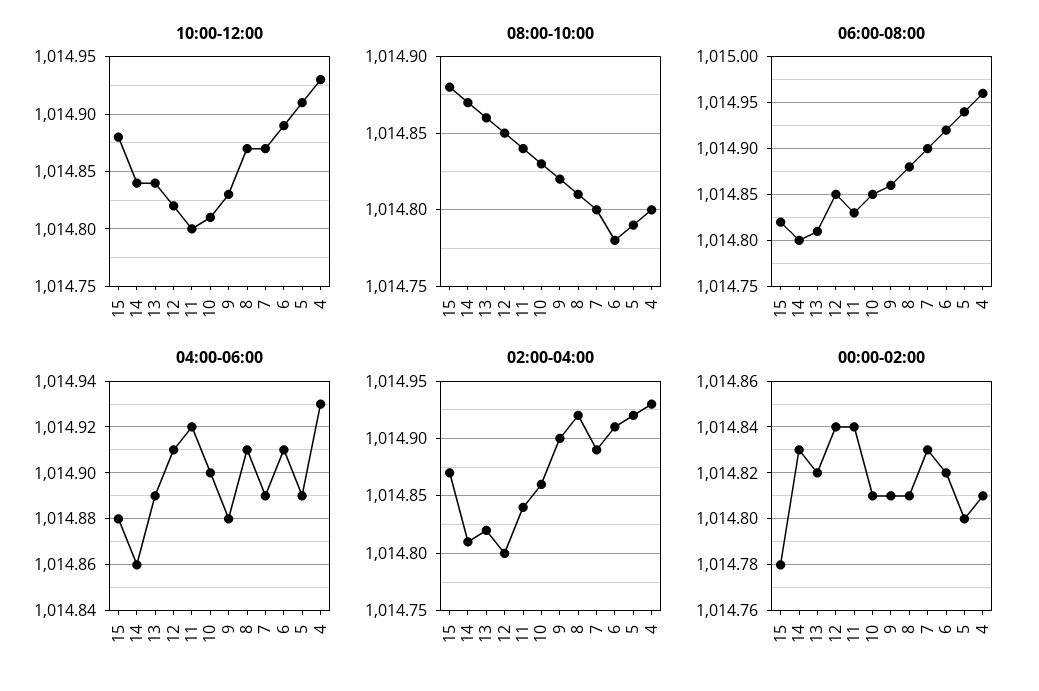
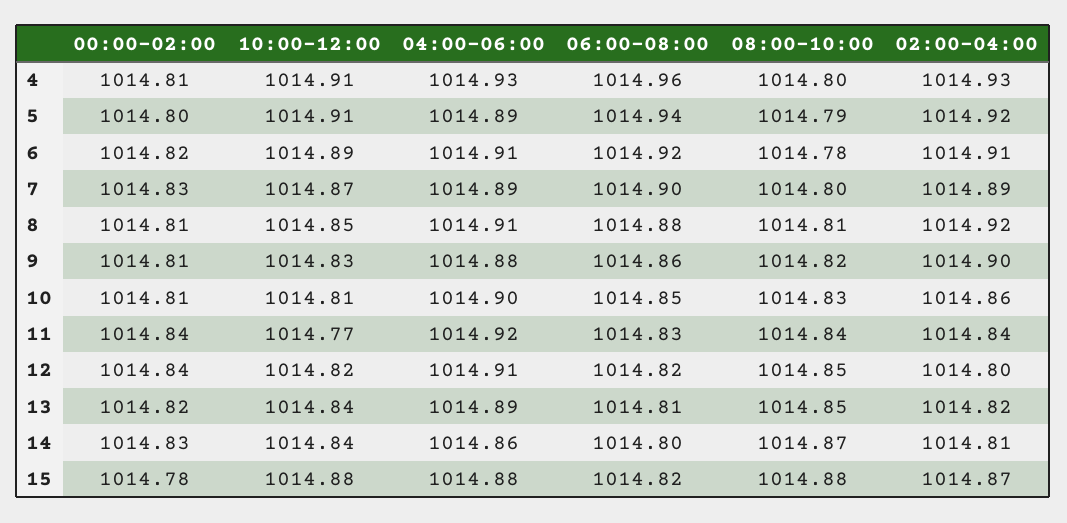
10:00-12:00, 11: 1014.8 -> 1014.77
10:00-12:00, 8: 1014.87 -> 1014.85
10:00-12:00, 4: 1014.93 -> 1014.91
08:00-10:00, 13: 1014.86 -> 1014.85
06:00-08:00, 12: 1014.85 -> 1014.82

